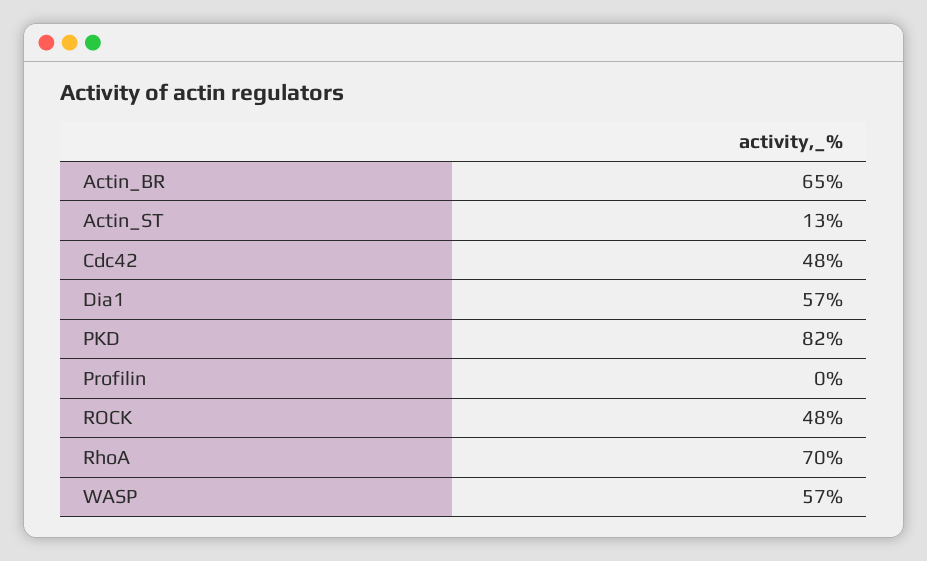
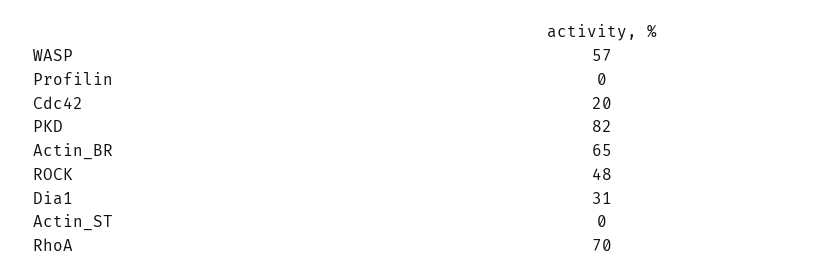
Actin_ST: 13 -> 0
Cdc42: 48 -> 20
Dia1: 57 -> 31

